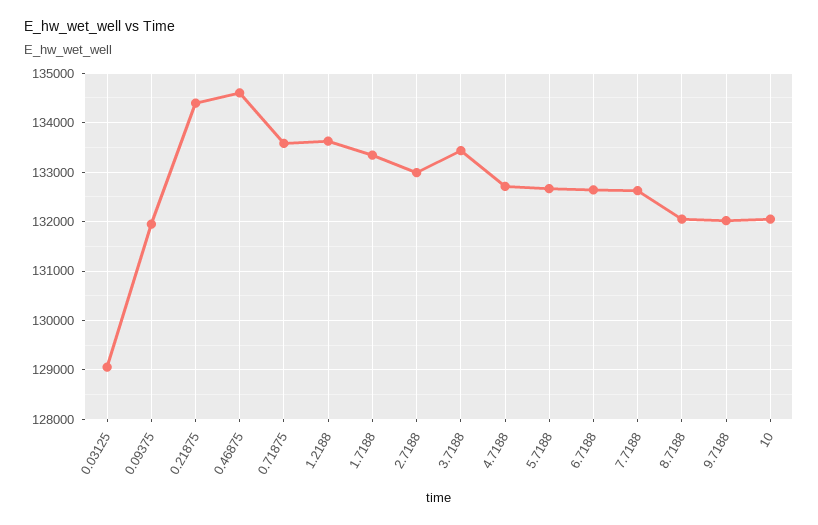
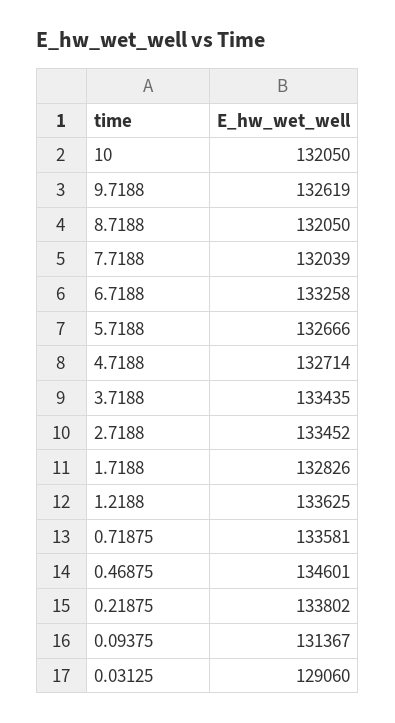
0.09375: 132000 -> 131367
0.21875: 134400 -> 133802
1.7188: 133400 -> 132826
2.7188: 133000 -> 133452
6.7188: 132600 -> 133258
7.7188: 132600 -> 132039
9.7188: 132000 -> 132619

